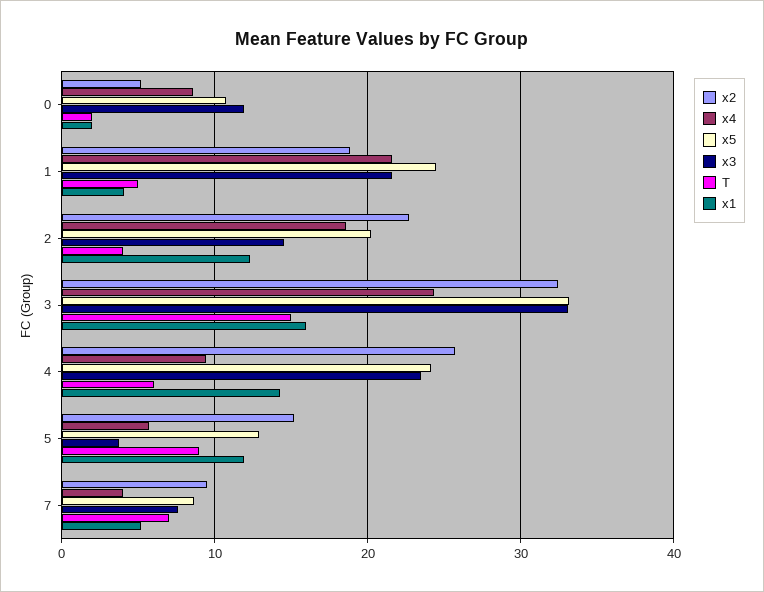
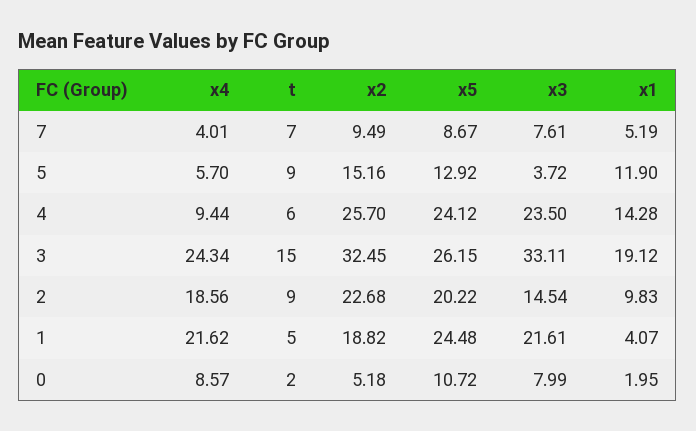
x3, 0: 12 -> 7.99
T, 2: 4 -> 9
x1, 2: 12 -> 9.83
x5, 3: 33 -> 26.15
x1, 3: 16 -> 19.12

